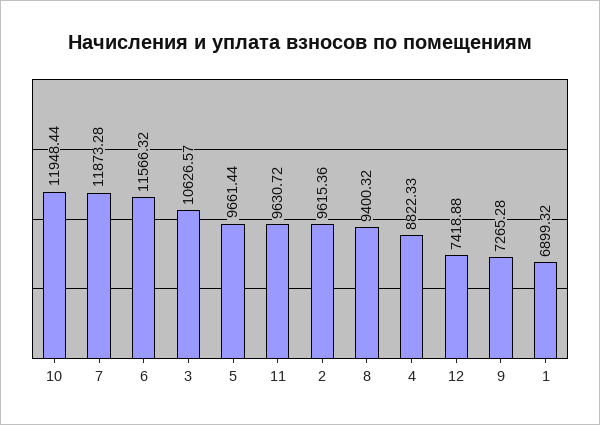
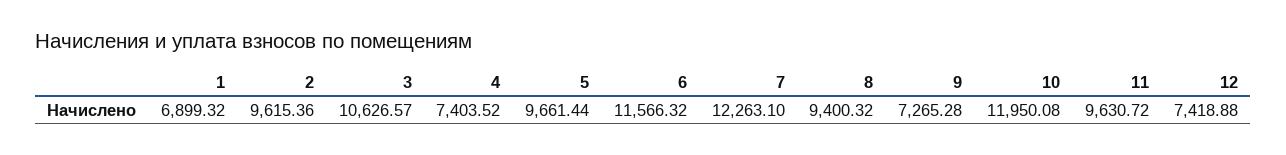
10: 11948.44 -> 11950.08
7: 11873.28 -> 12263.1
4: 8822.33 -> 7403.52

